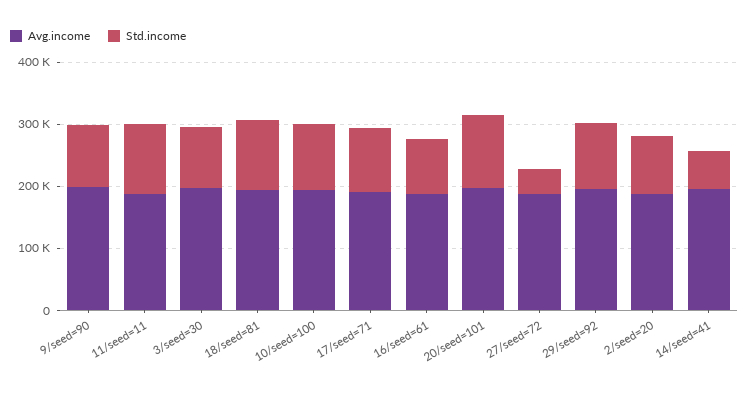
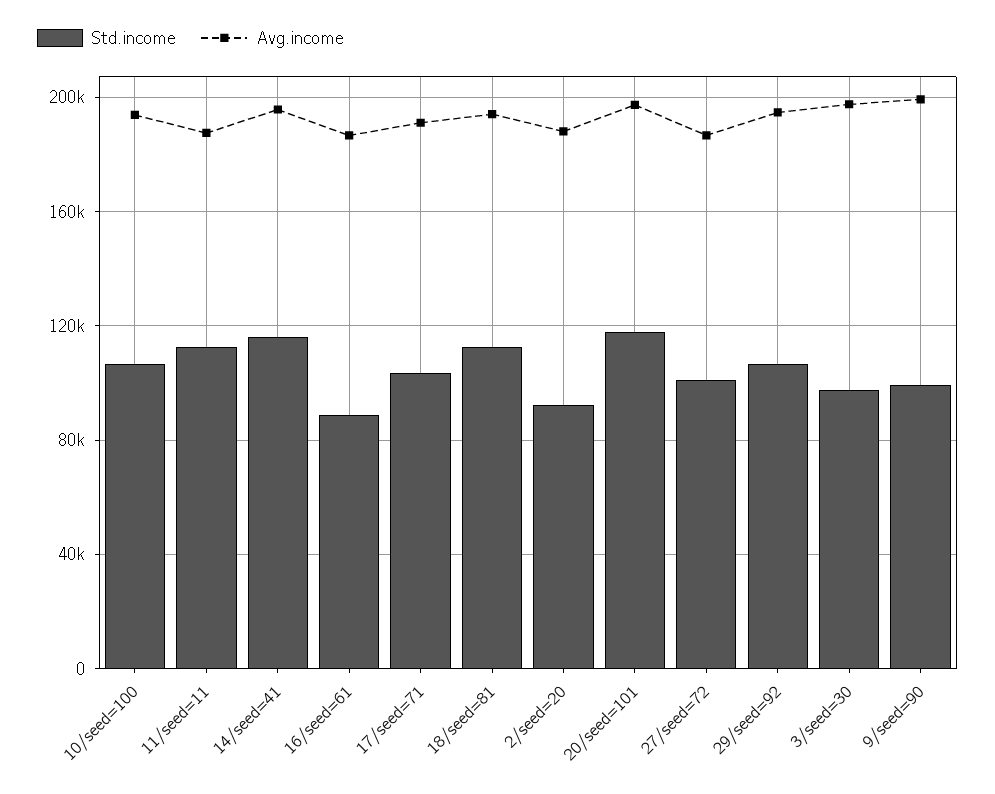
Std.income, 27/seed=72: 40000 -> 100000
Std.income, 14/seed=41: 60000 -> 115000

